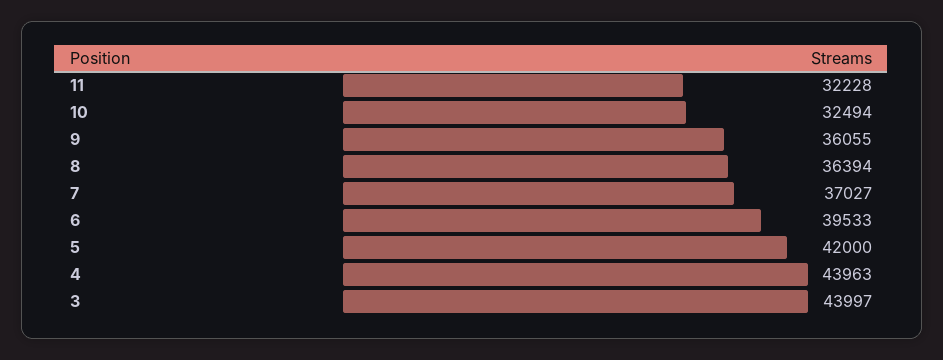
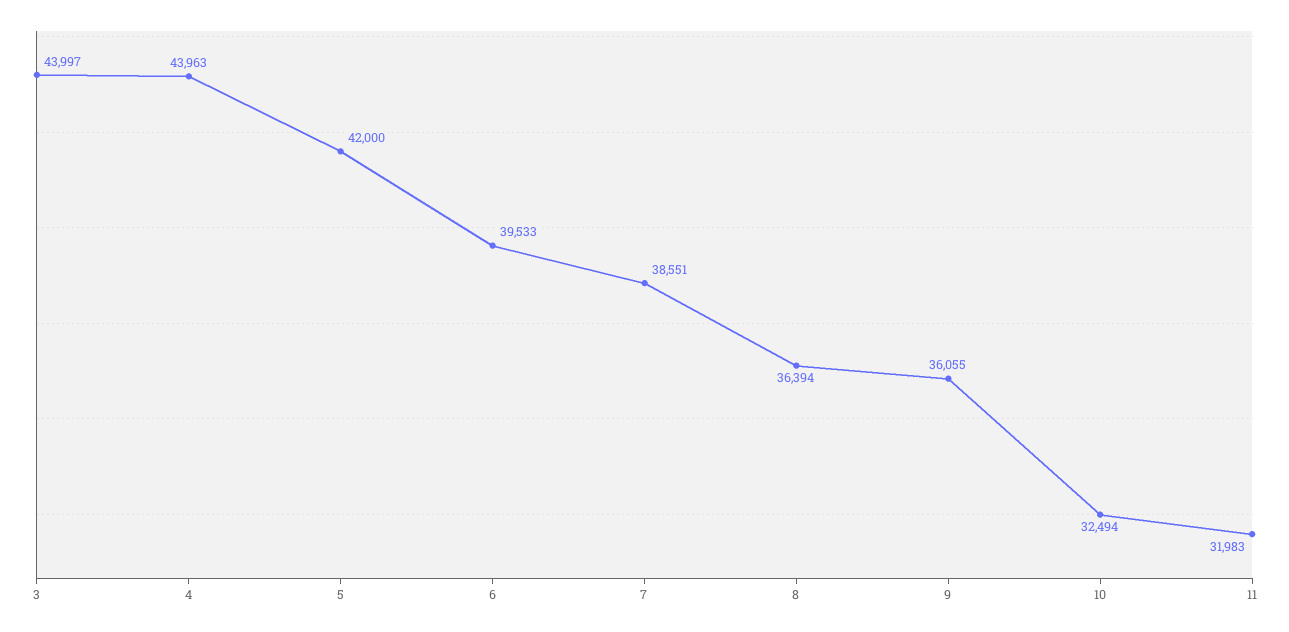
11: 32228 -> 31983
7: 37027 -> 38551

